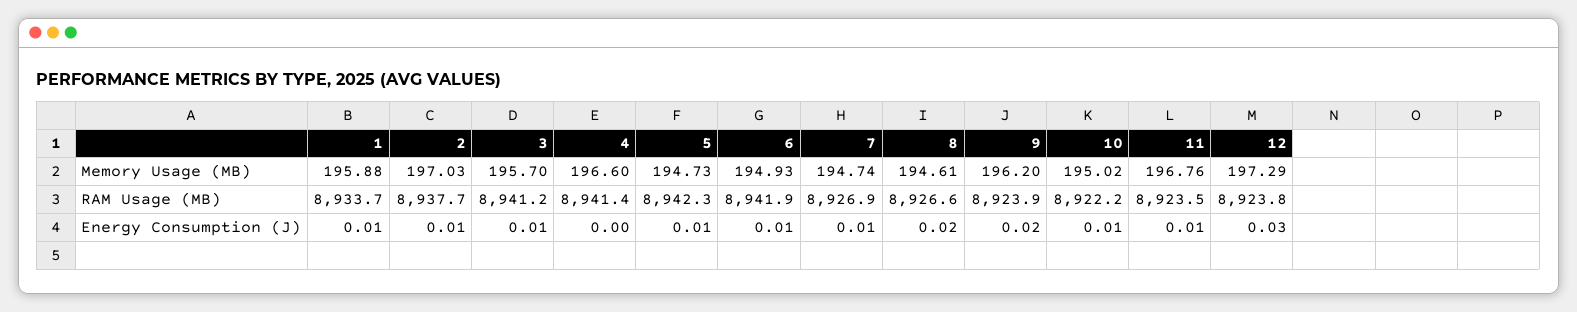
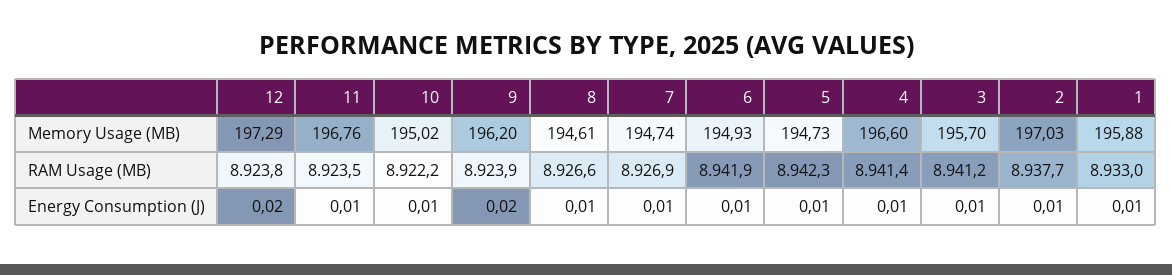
1, RAM Usage (MB): 8933.7 -> 8933
4, Energy Consumption (J): 0 -> 0.01
8, Energy Consumption (J): 0.02 -> 0.01
12, Energy Consumption (J): 0.03 -> 0.02

